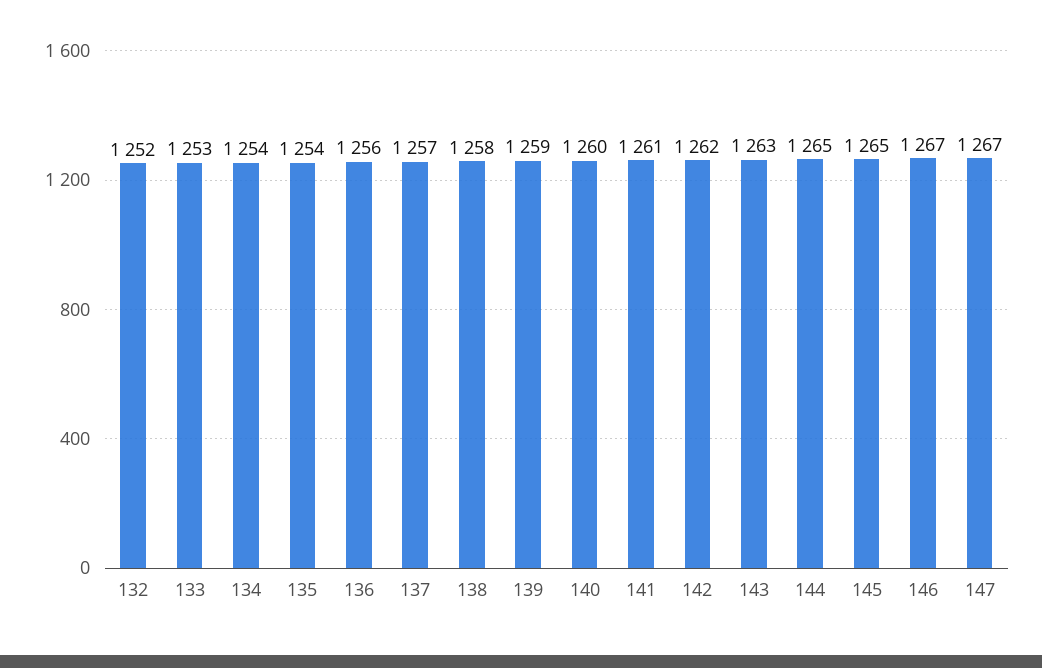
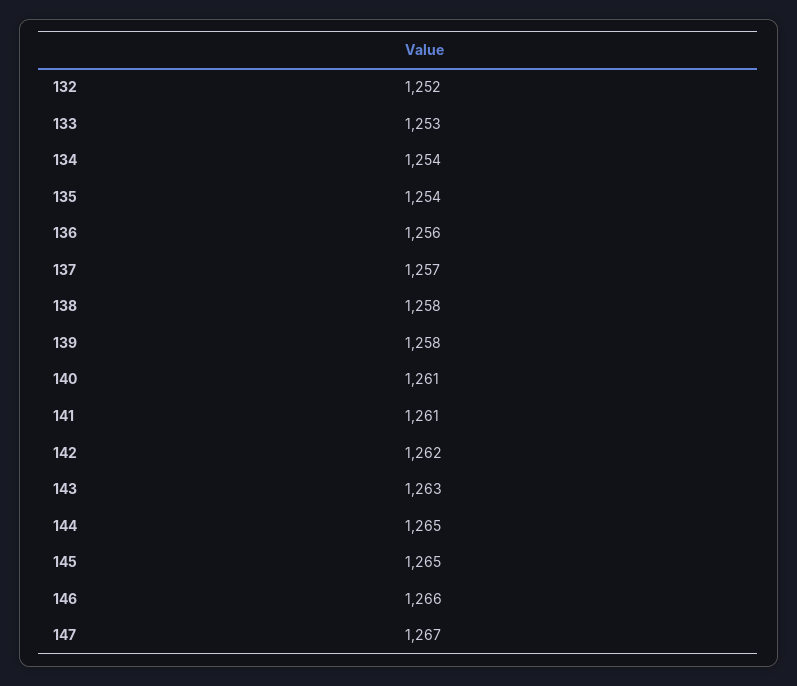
139: 1259 -> 1258
140: 1260 -> 1261
146: 1267 -> 1266

